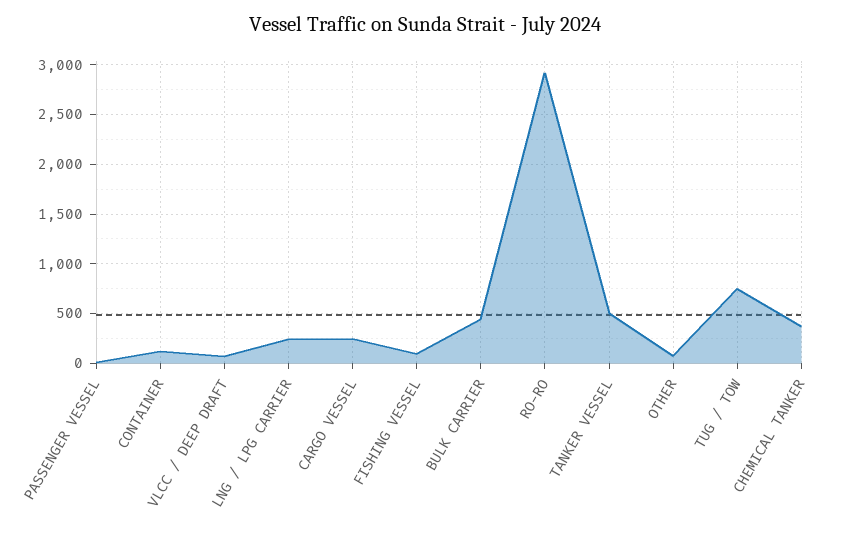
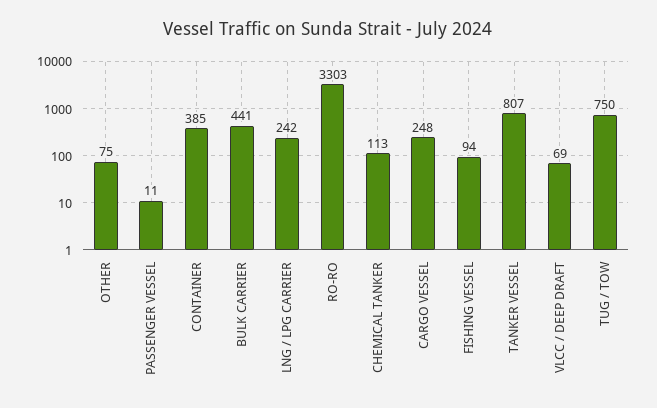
CONTAINER: 100 -> 385
RO-RO: 2900 -> 3303
TANKER VESSEL: 500 -> 807
CHEMICAL TANKER: 400 -> 113

